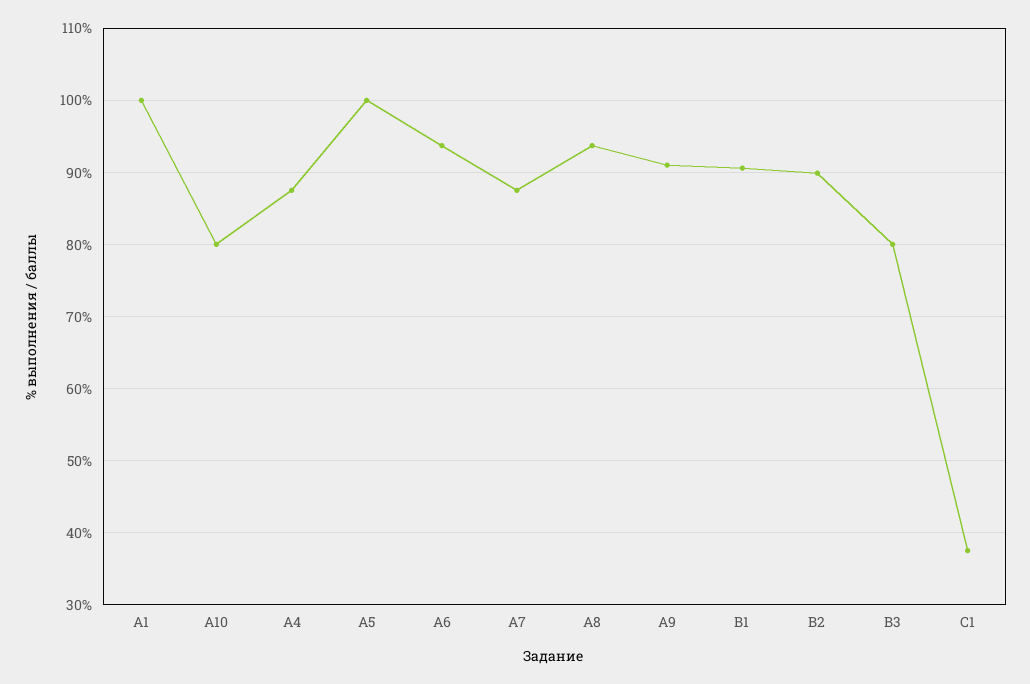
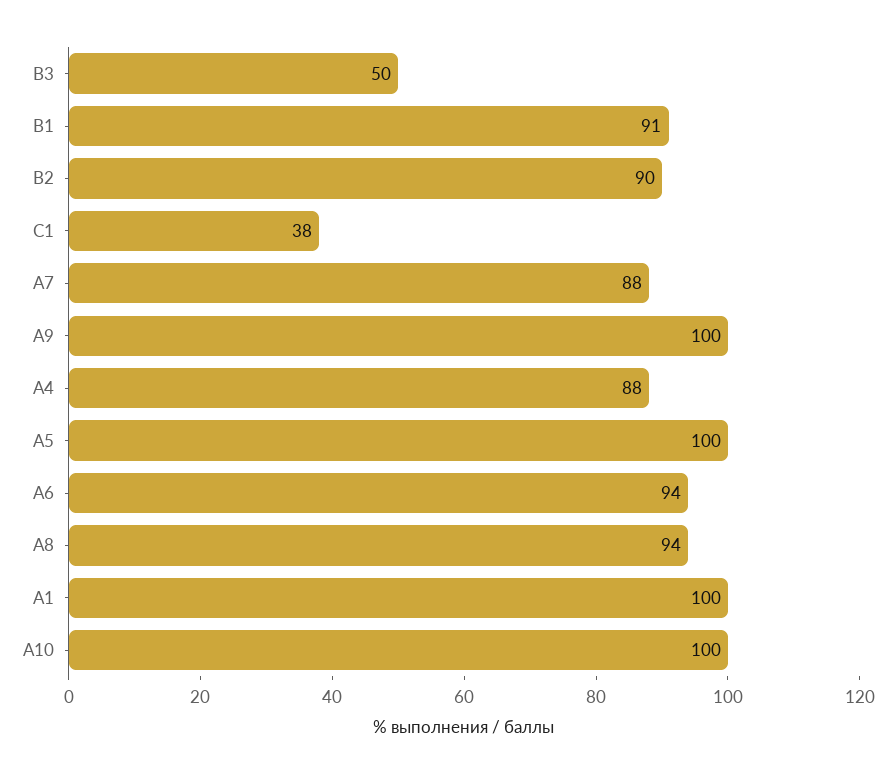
А10: 80 -> 100
А9: 91 -> 100
В3: 80 -> 50

